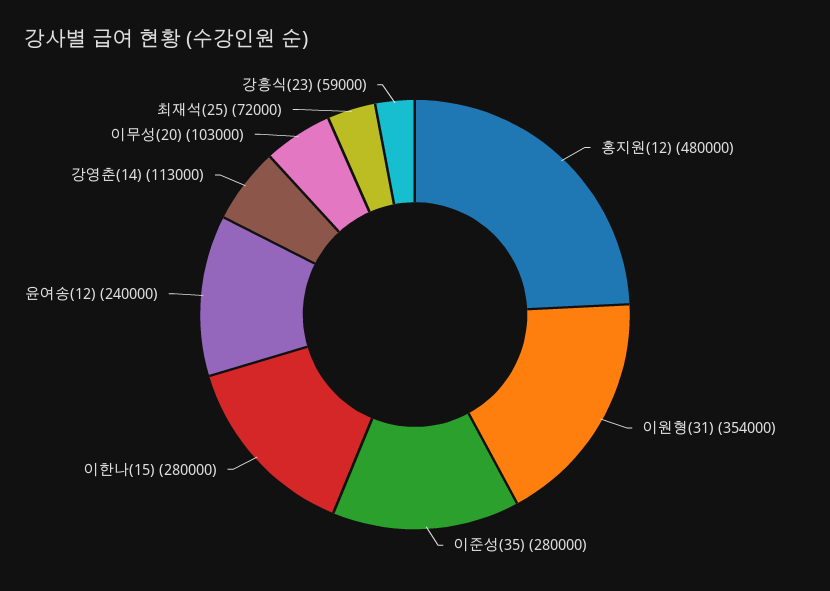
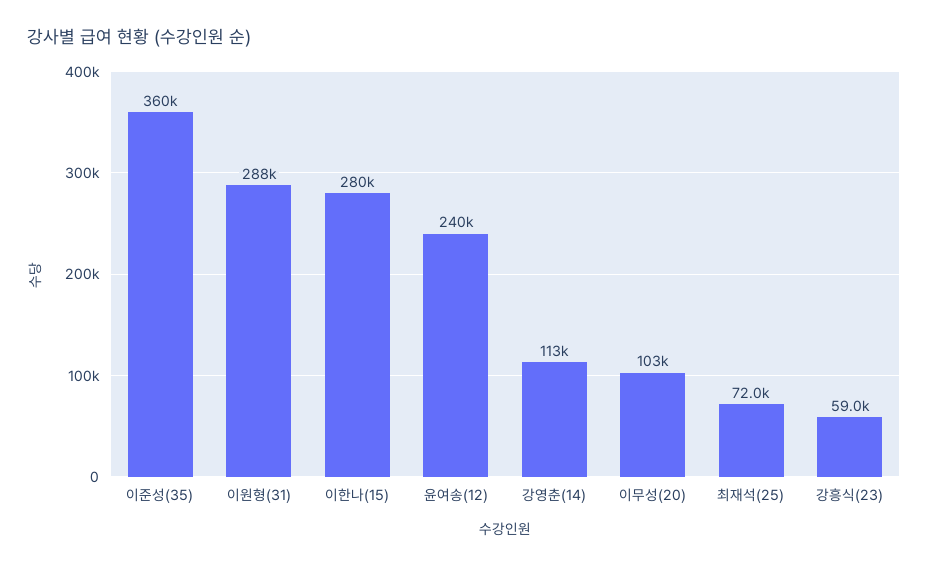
홍지원(12): 480000 -> none
이원형(31): 354000 -> 288000
이준성(35): 280000 -> 360000

